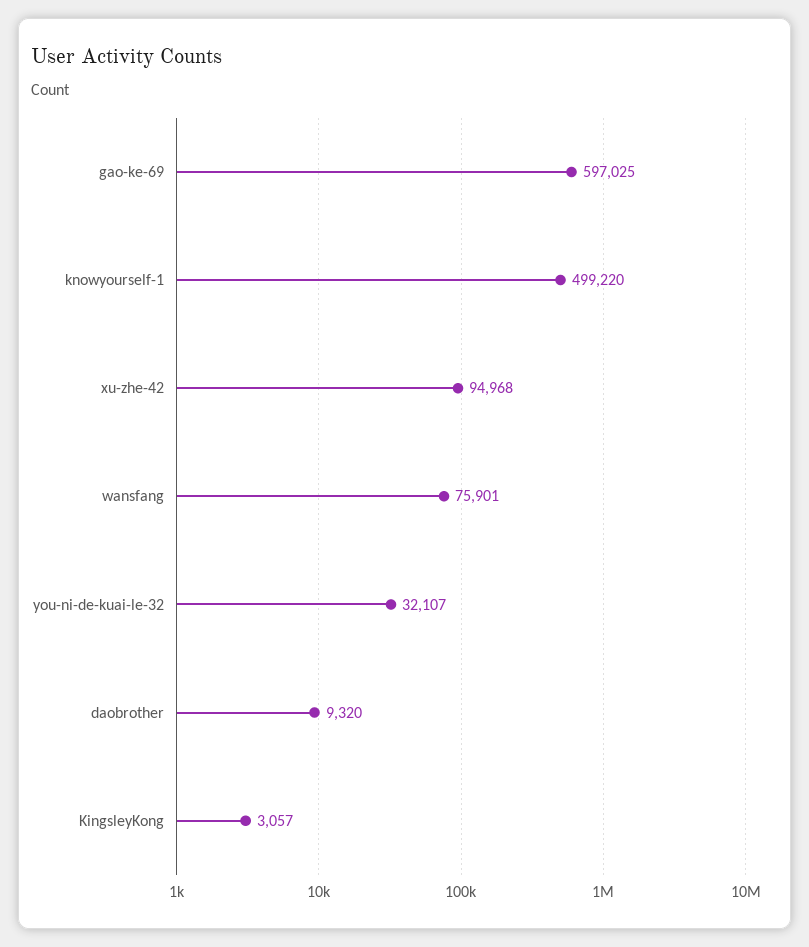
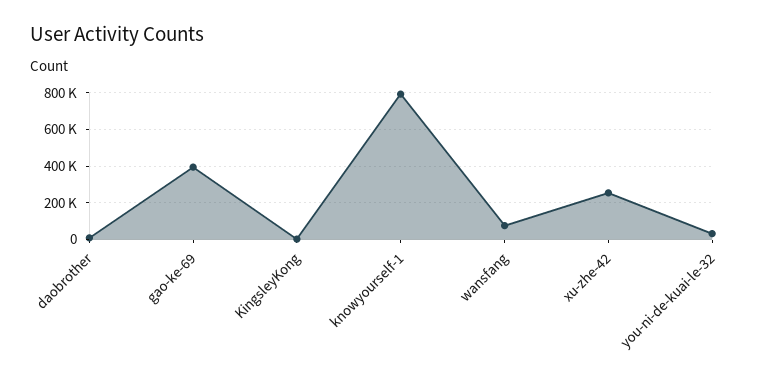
gao-ke-69: 597025 -> 400000
knowyourself-1: 499220 -> 800000
xu-zhe-42: 94968 -> 250000

